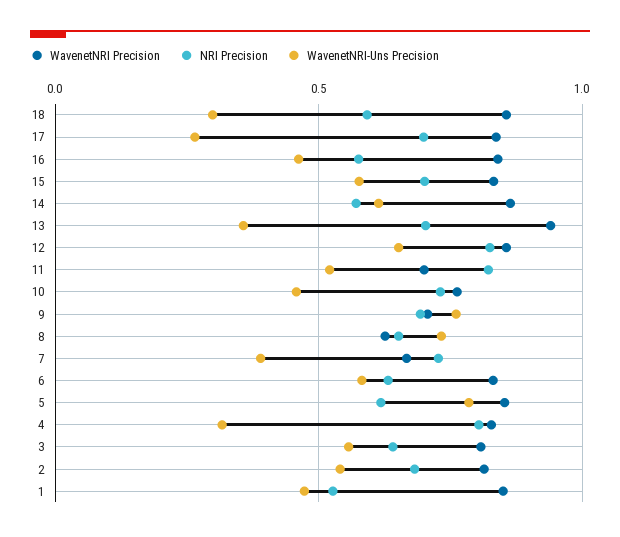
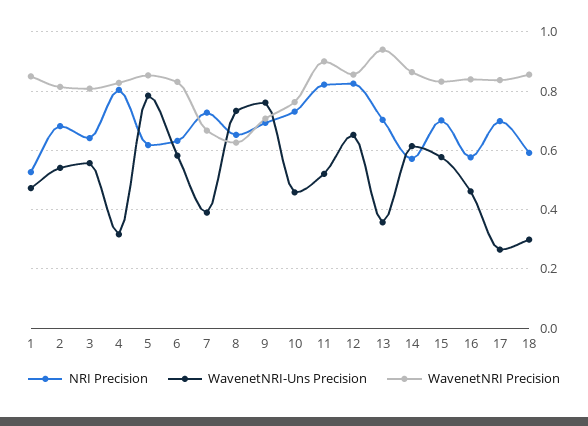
WavenetNRI Precision, 11: 0.7 -> 0.9

